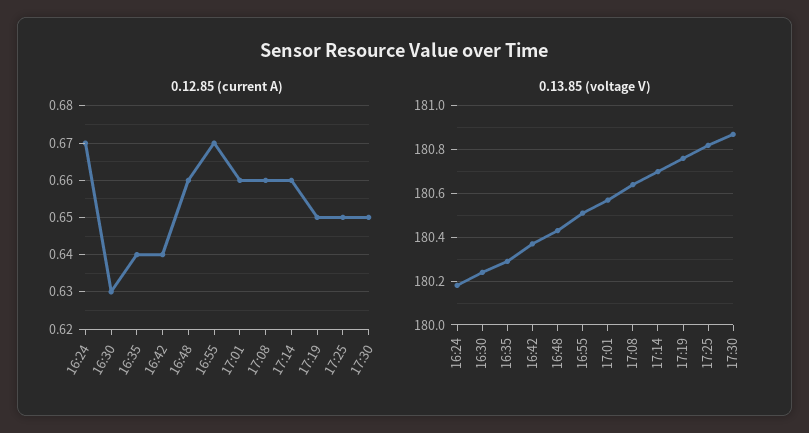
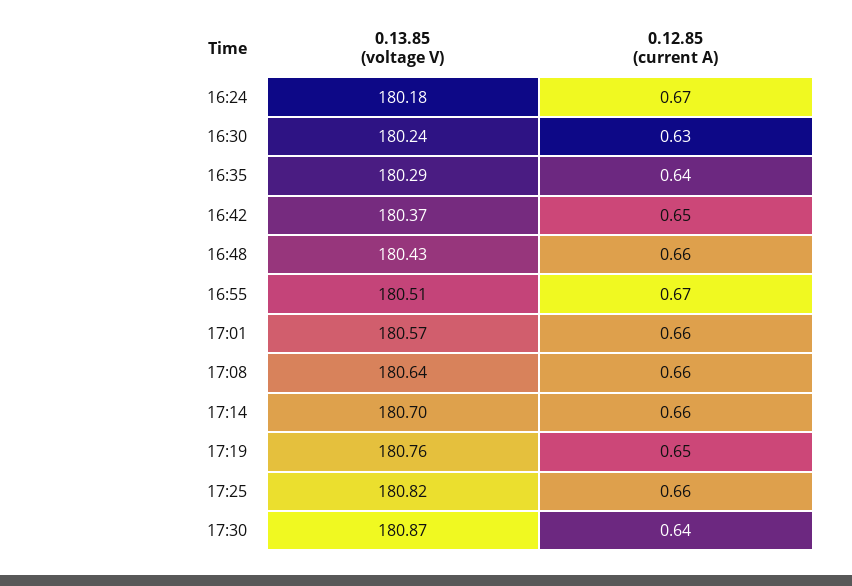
0.12.85 (current A), 16:42: 0.64 -> 0.65
0.12.85 (current A), 17:25: 0.65 -> 0.66
0.12.85 (current A), 17:30: 0.65 -> 0.64

